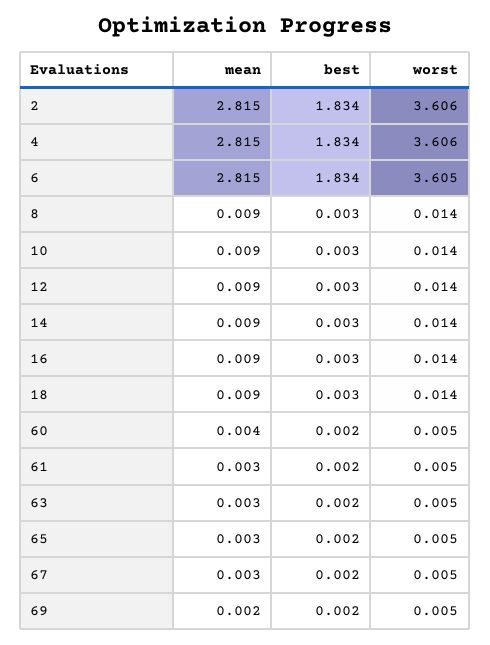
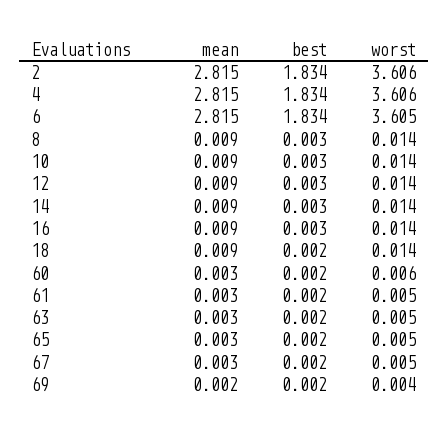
best, 18: 0.003 -> 0.002
mean, 60: 0.004 -> 0.003
worst, 60: 0.005 -> 0.006
worst, 69: 0.005 -> 0.004

